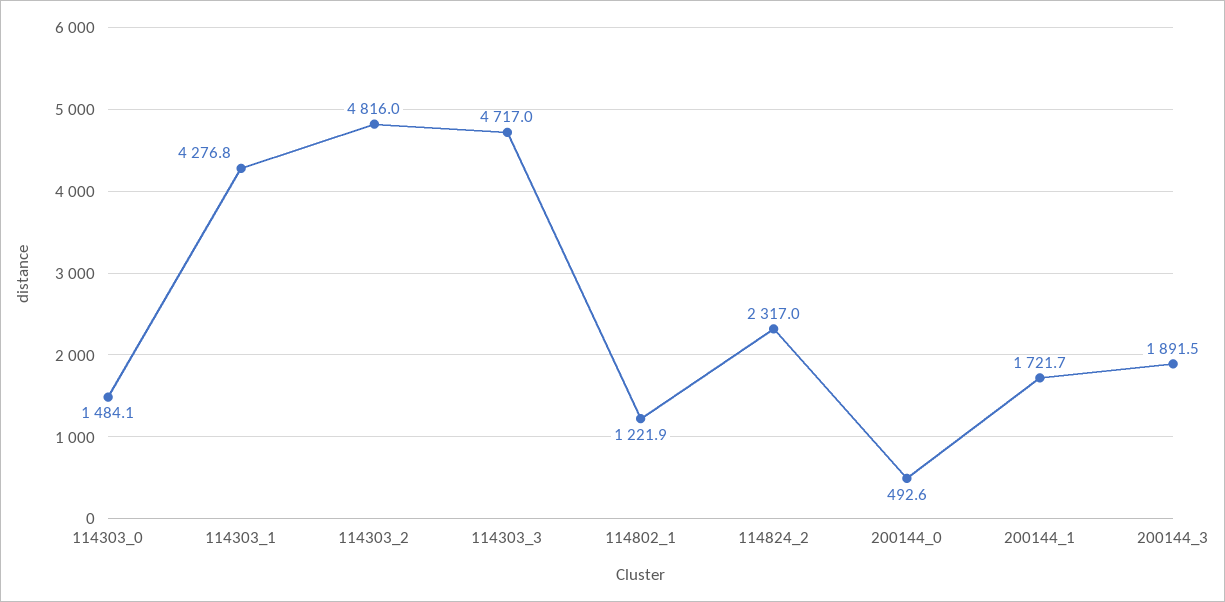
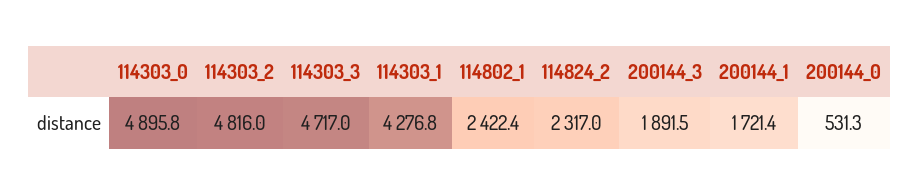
114303_0: 1484.1 -> 4895.8
114802_1: 1221.9 -> 2422.4
200144_0: 492.6 -> 531.3
200144_1: 1721.7 -> 1721.4

